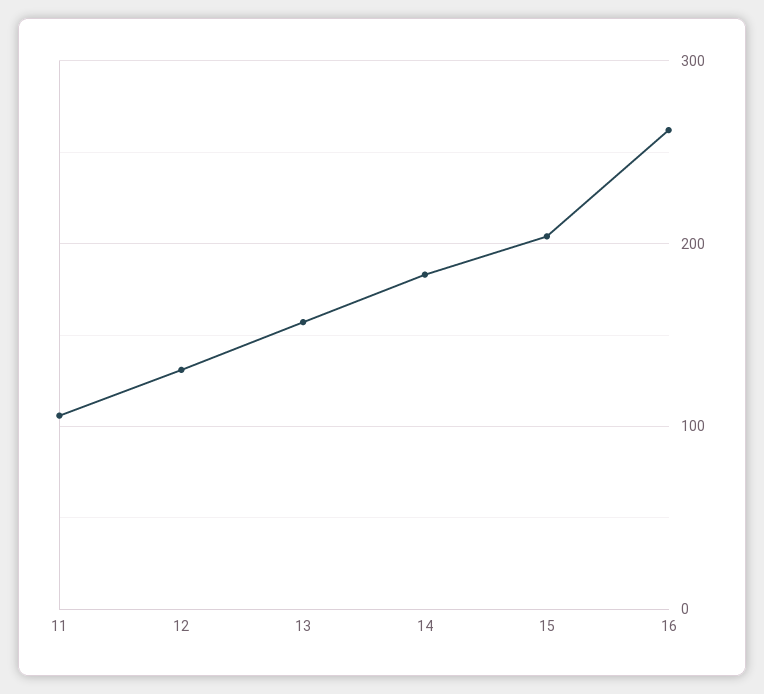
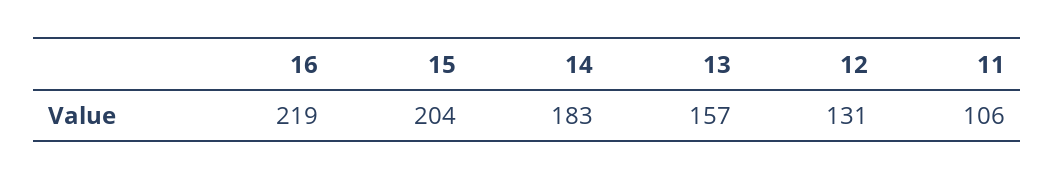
16: 260 -> 219

